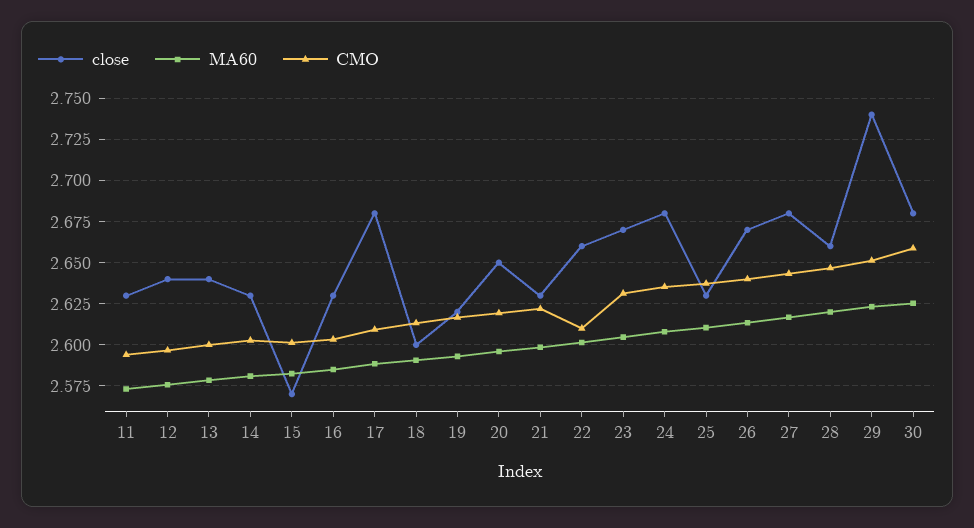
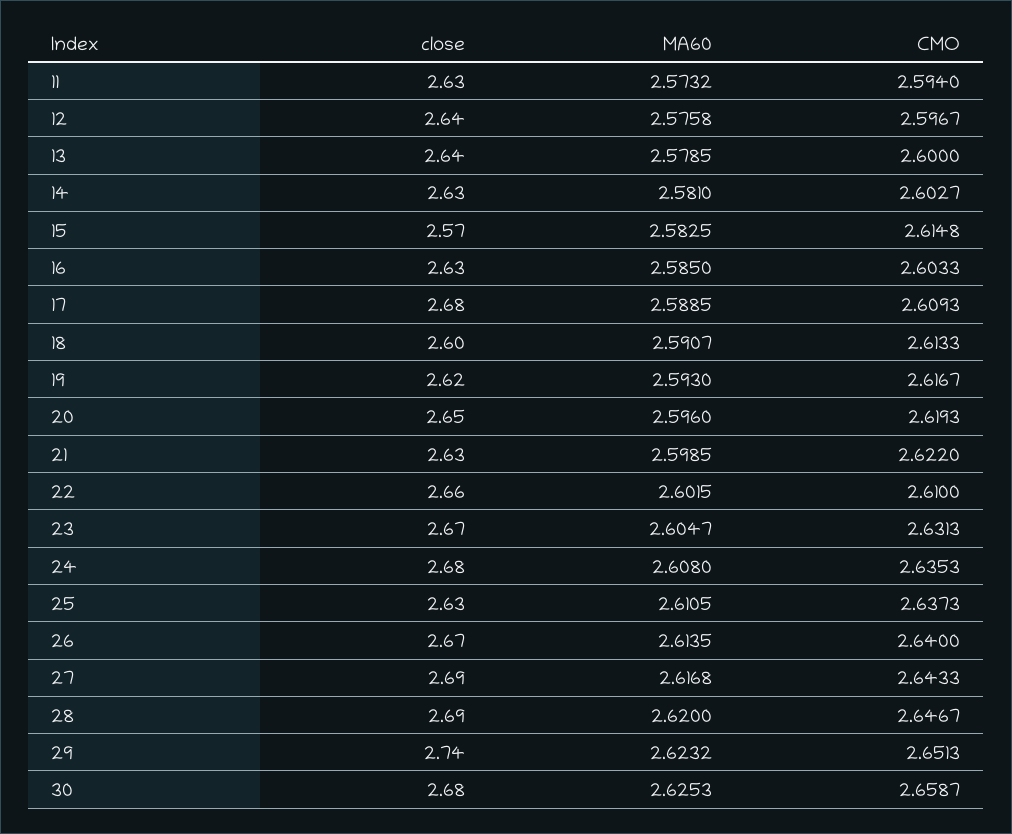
CMO, 15: 2.6 -> 2.6148
close, 27: 2.68 -> 2.69
close, 28: 2.66 -> 2.69

